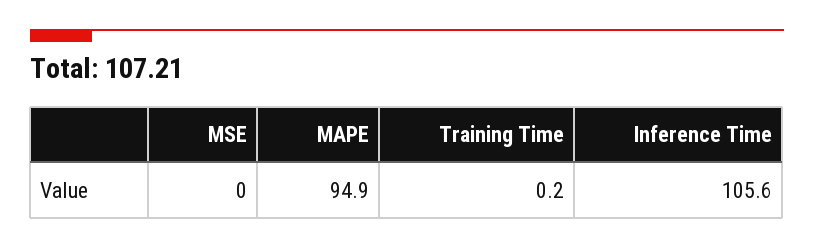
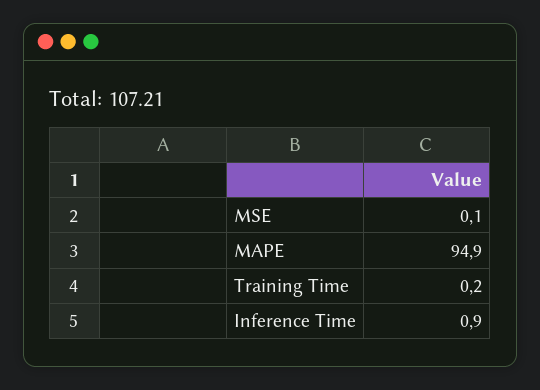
MSE: 0 -> 0.1
Inference Time: 105.6 -> 0.9

